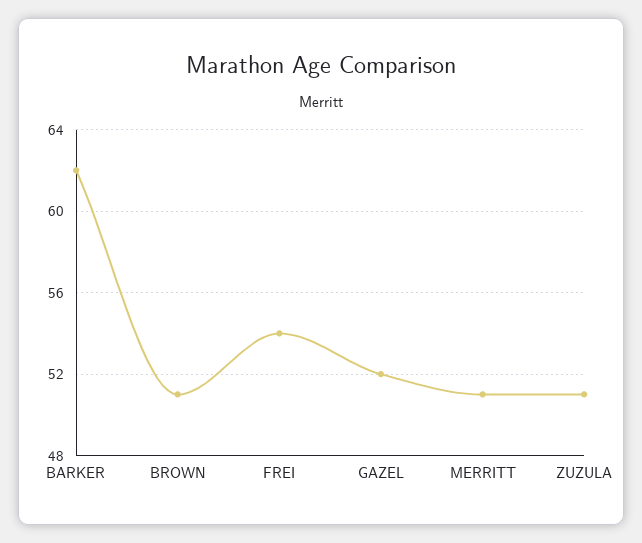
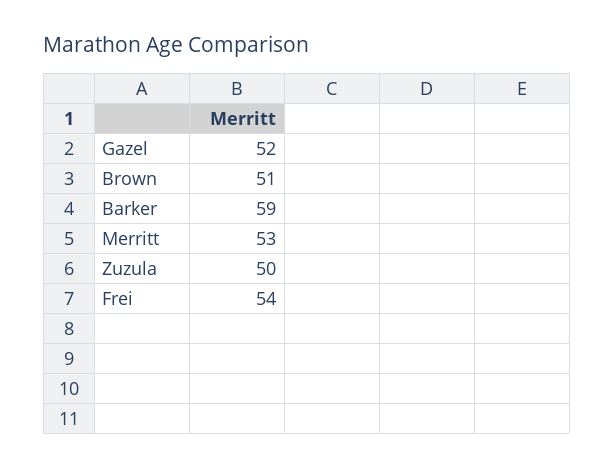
BARKER: 62 -> 59
MERRITT: 51 -> 53
ZUZULA: 51 -> 50

